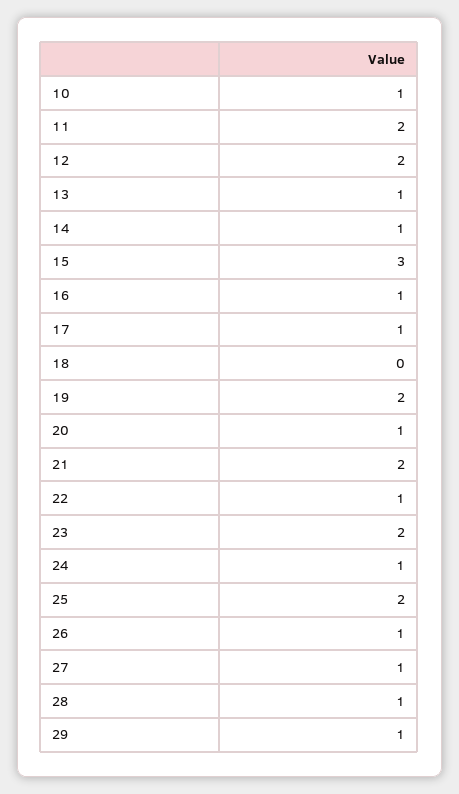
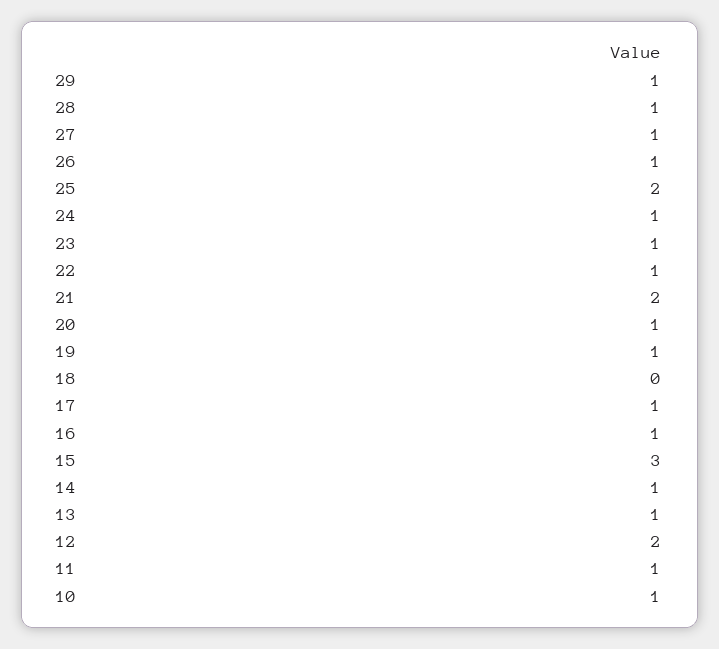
11: 2 -> 1
19: 2 -> 1
23: 2 -> 1

